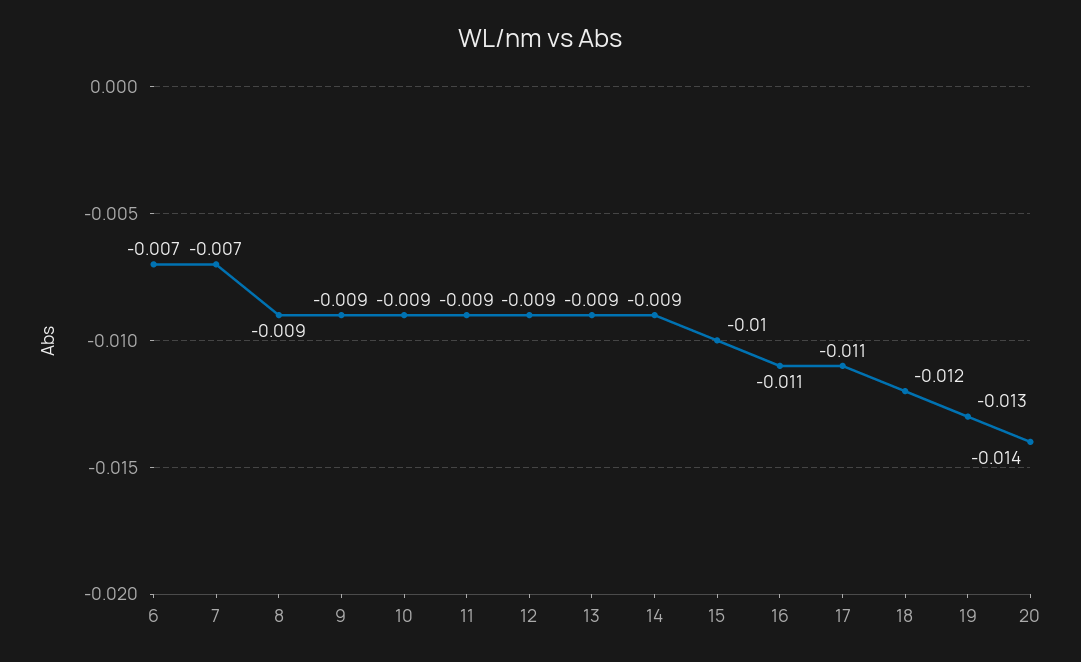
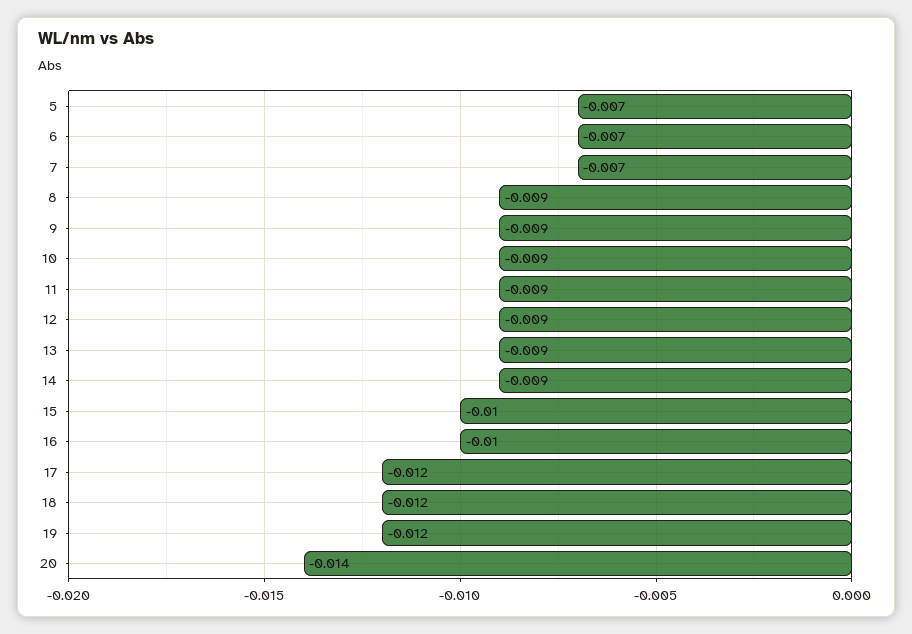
16: -0.011 -> -0.01
17: -0.011 -> -0.012
19: -0.013 -> -0.012
5: none -> -0.007

